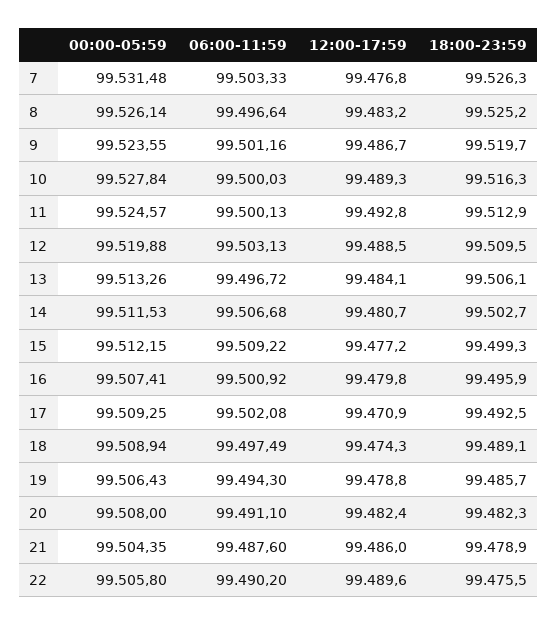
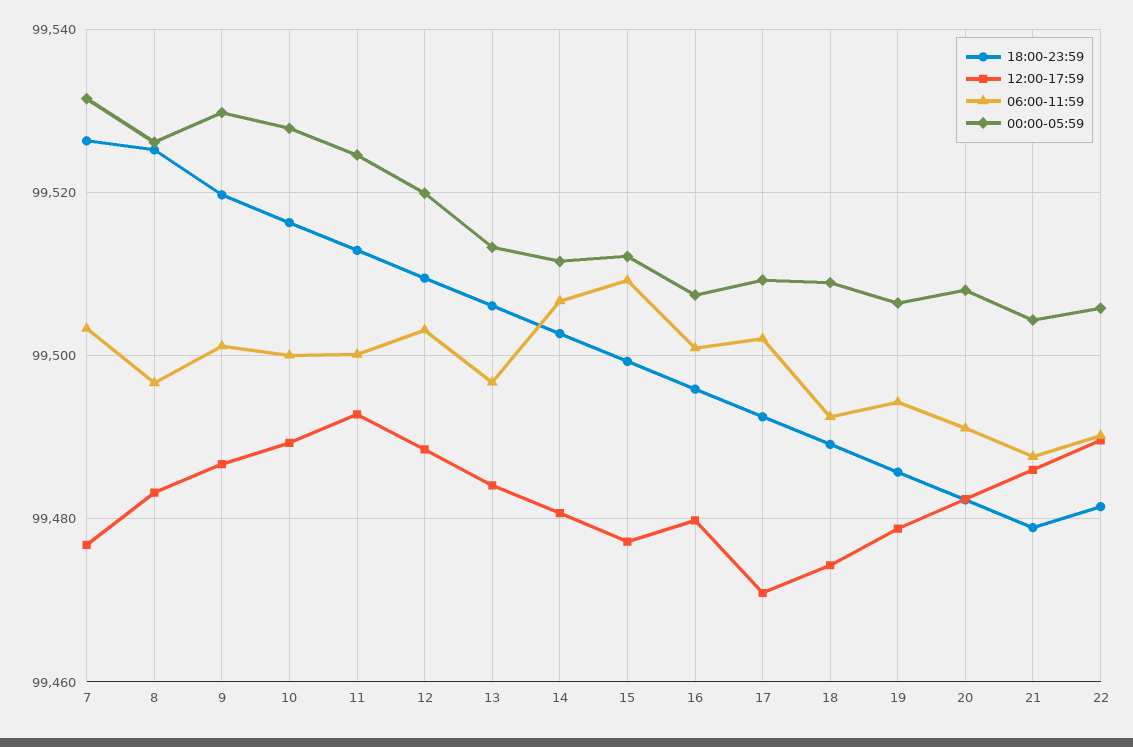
00:00-05:59, 9: 99523.55 -> 99530
06:00-11:59, 18: 99497.49 -> 99492
18:00-23:59, 22: 99475.5 -> 99482

